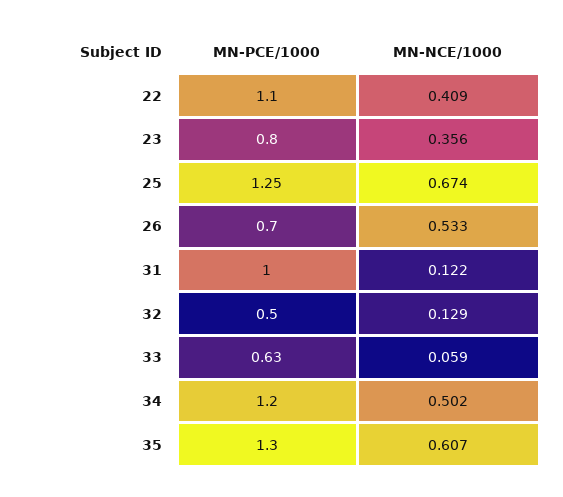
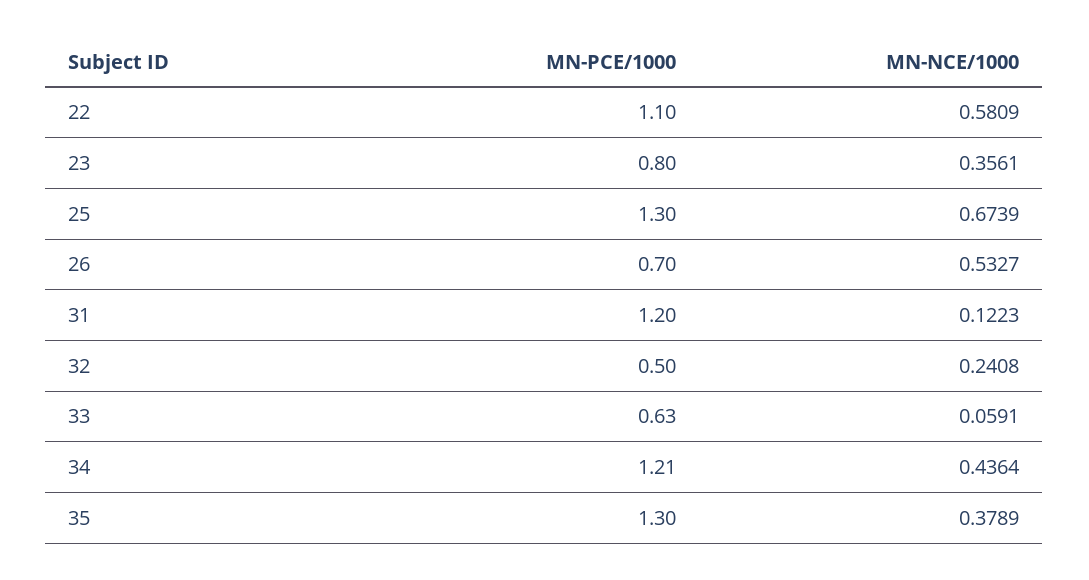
MN-NCE/1000, 22: 0.409 -> 0.5809
MN-PCE/1000, 25: 1.25 -> 1.3
MN-PCE/1000, 31: 1 -> 1.2
MN-NCE/1000, 32: 0.129 -> 0.2408
MN-PCE/1000, 34: 1.2 -> 1.21
MN-NCE/1000, 34: 0.502 -> 0.4364
MN-NCE/1000, 35: 0.607 -> 0.3789

